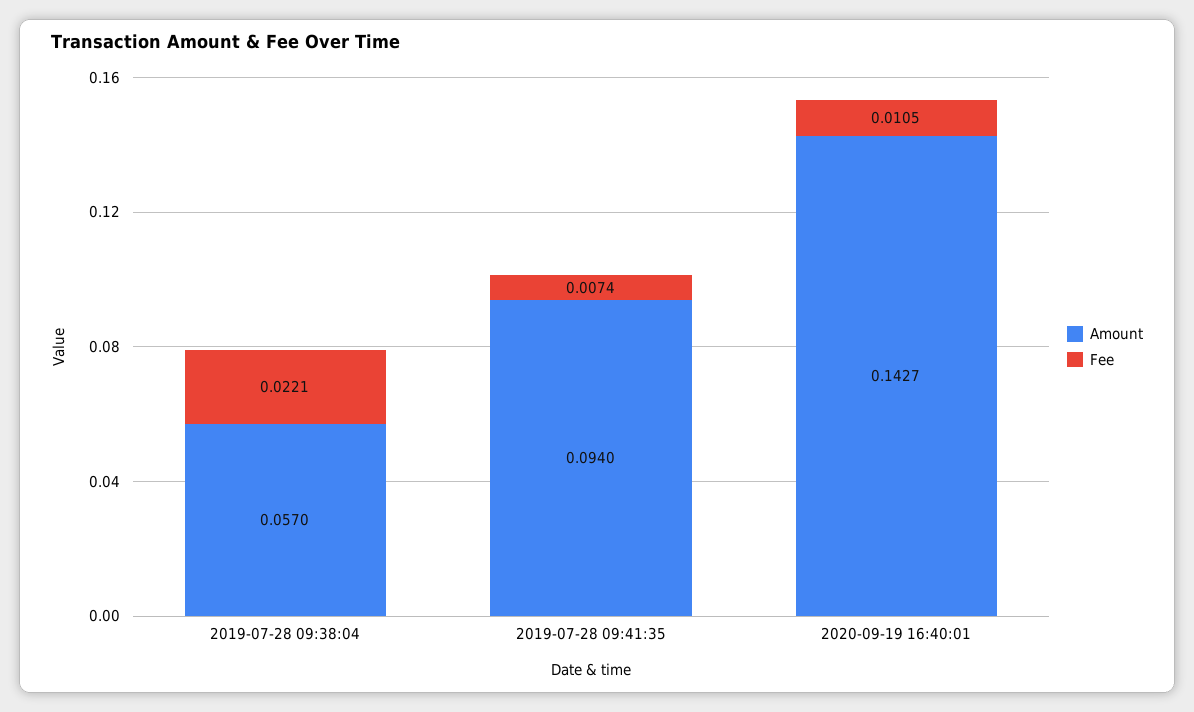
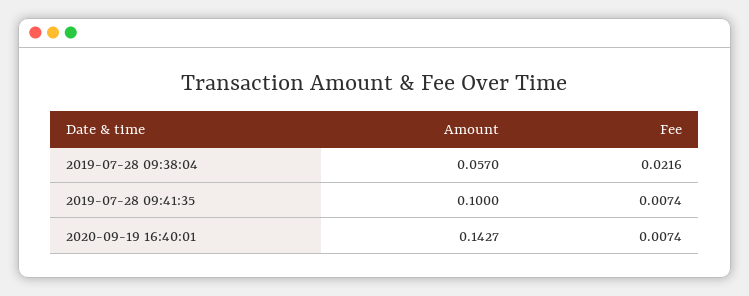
Fee, 2019-07-28 09:38:04: 0.0221 -> 0.0216
Amount, 2019-07-28 09:41:35: 0.094 -> 0.1
Fee, 2020-09-19 16:40:01: 0.0105 -> 0.0074

